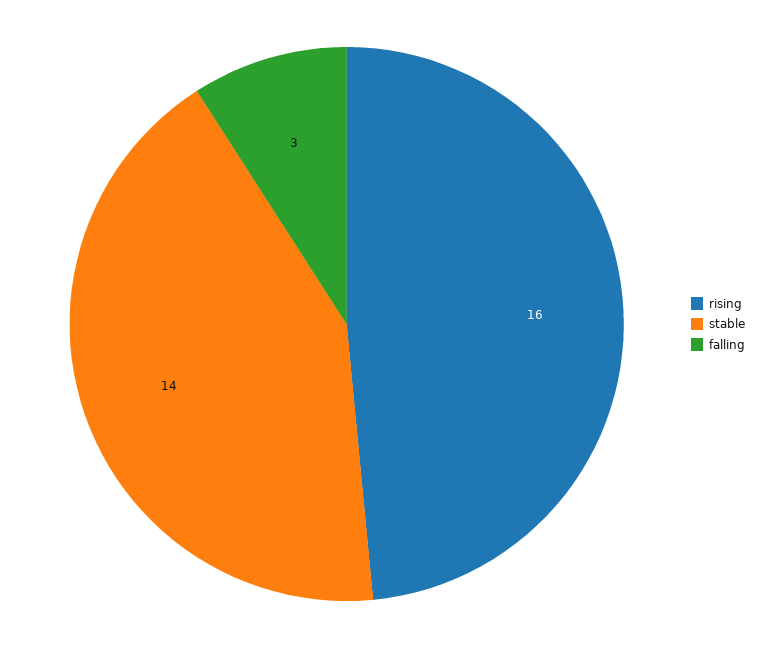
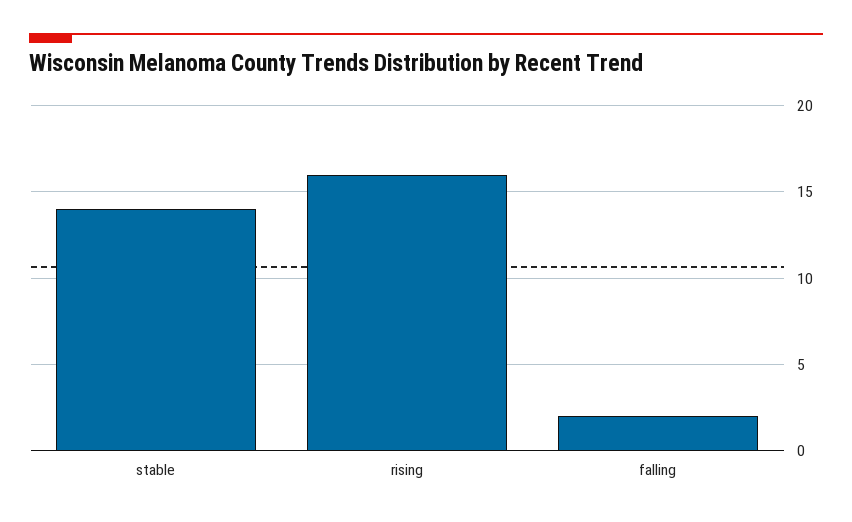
falling: 3 -> 2

